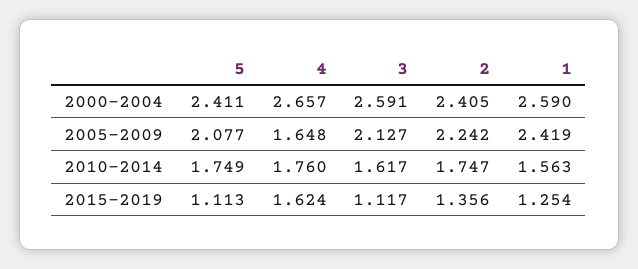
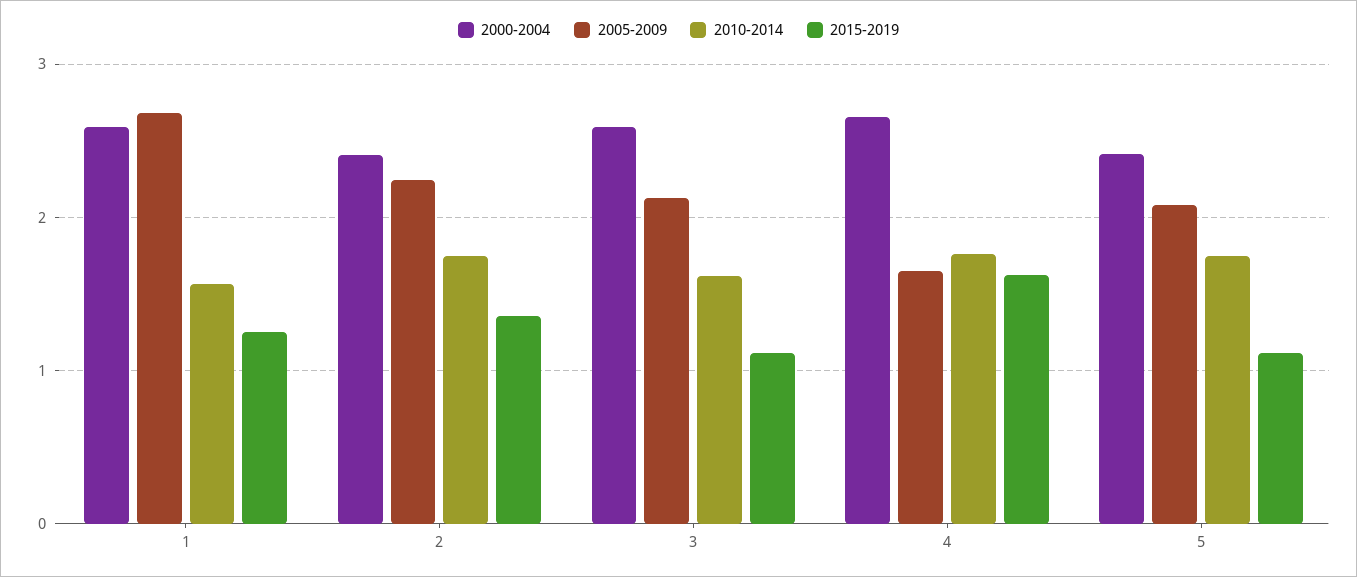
2005-2009, 1: 2.419 -> 2.7

